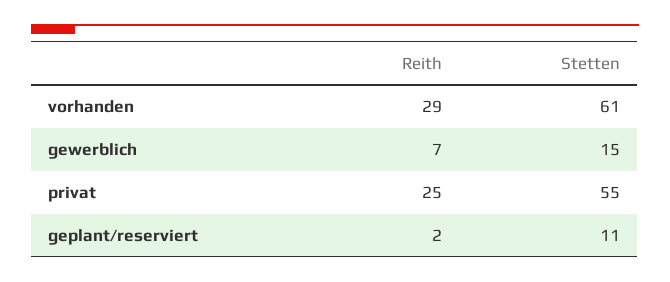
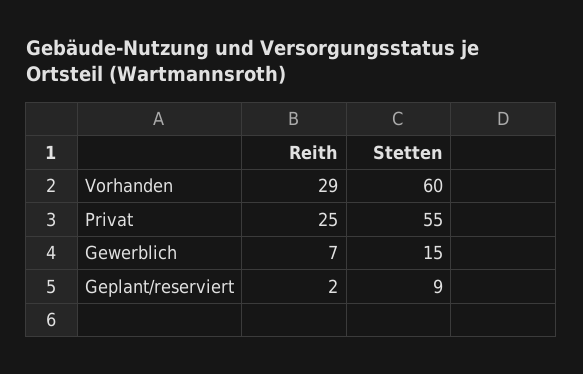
Stetten, vorhanden: 61 -> 60
Stetten, geplant/reserviert: 11 -> 9

